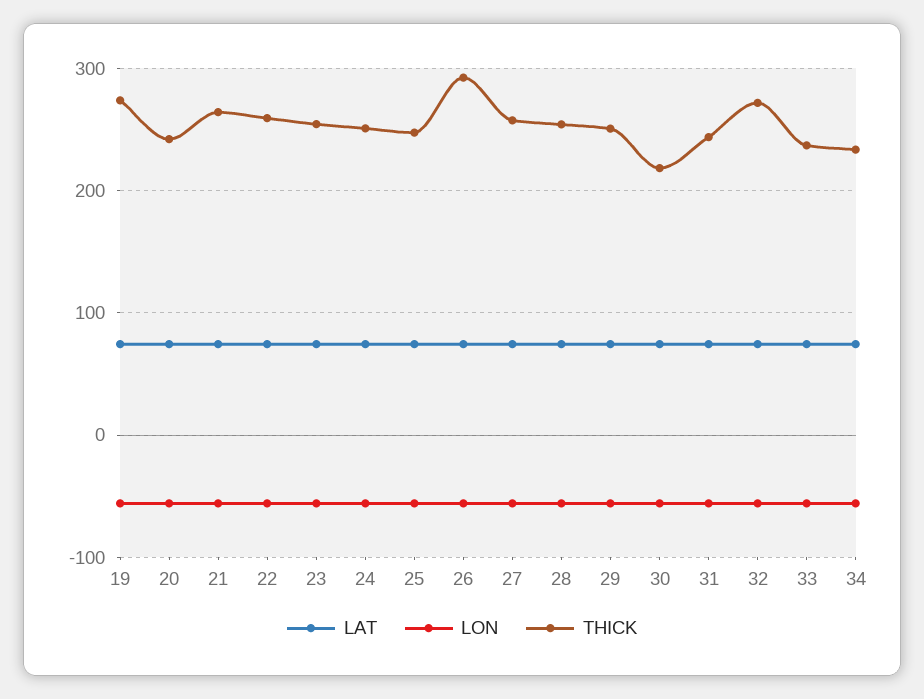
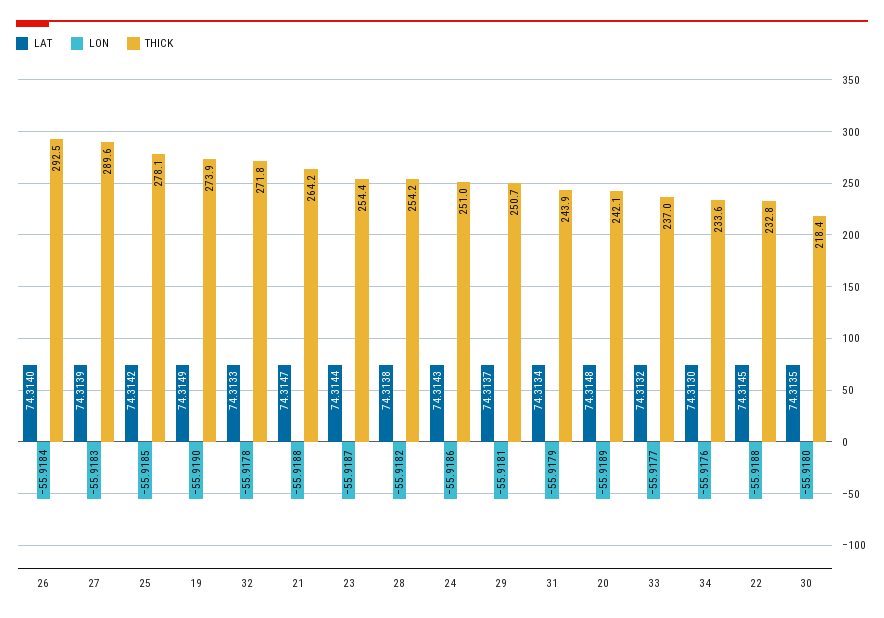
THICK, 22: 260 -> 232.8
THICK, 25: 250 -> 278.1
THICK, 27: 260 -> 289.6

